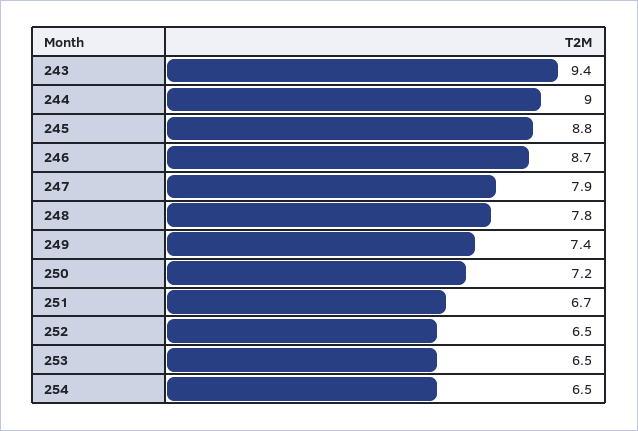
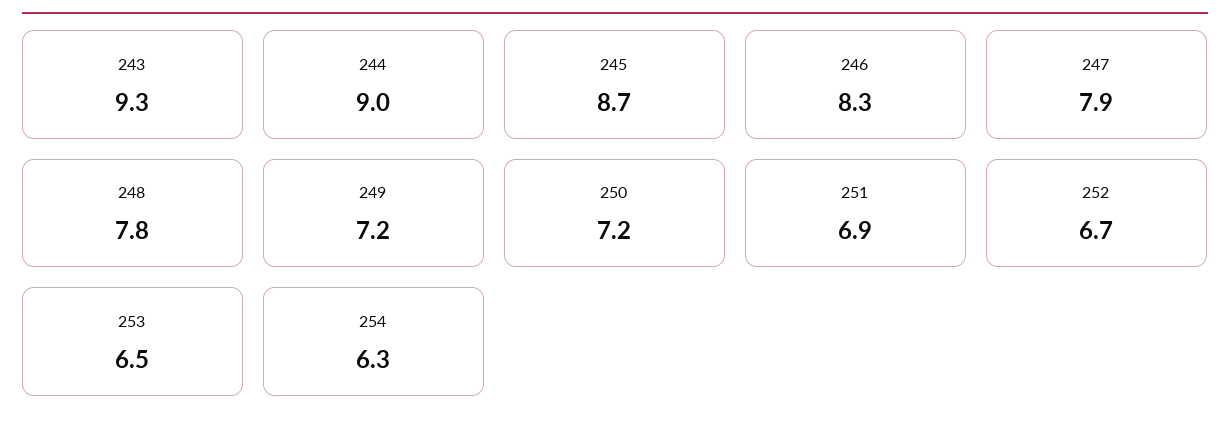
243: 9.4 -> 9.3
245: 8.8 -> 8.7
246: 8.7 -> 8.3
249: 7.4 -> 7.2
251: 6.7 -> 6.9
252: 6.5 -> 6.7
254: 6.5 -> 6.3

